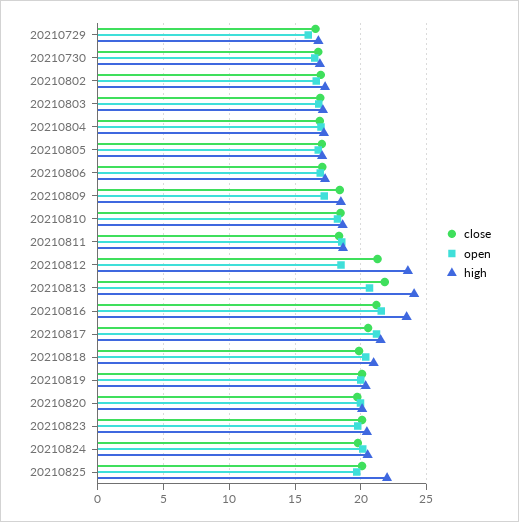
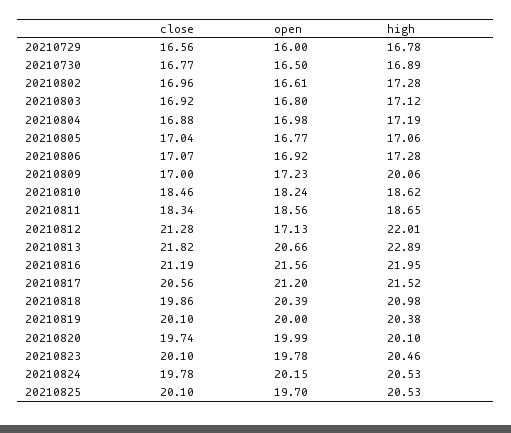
close, 20210809: 18.5 -> 17
high, 20210809: 18.5 -> 20.06
open, 20210812: 18.5 -> 17.13
high, 20210812: 23.5 -> 22.01
high, 20210813: 24 -> 22.89
high, 20210816: 23.5 -> 21.95
high, 20210825: 22 -> 20.53

